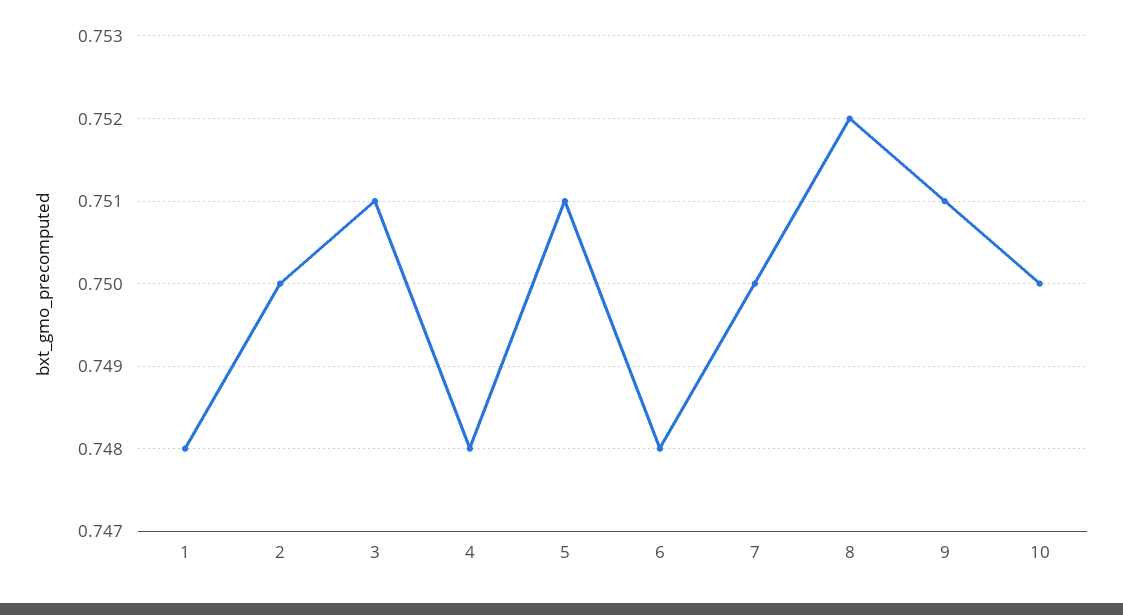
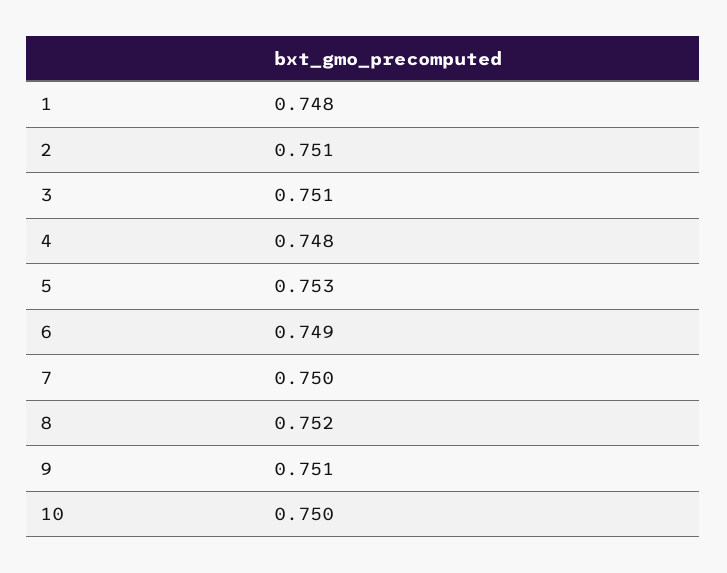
2: 0.75 -> 0.751
5: 0.751 -> 0.753
6: 0.748 -> 0.749

